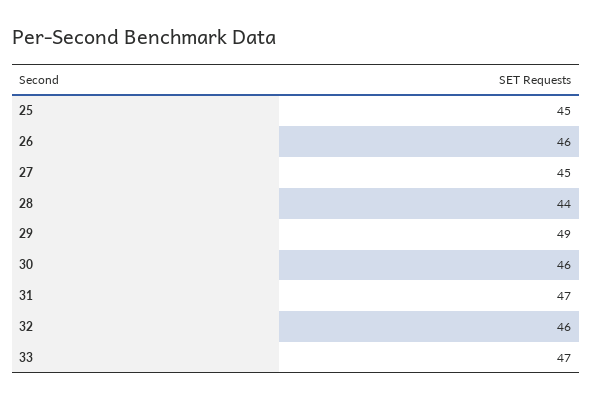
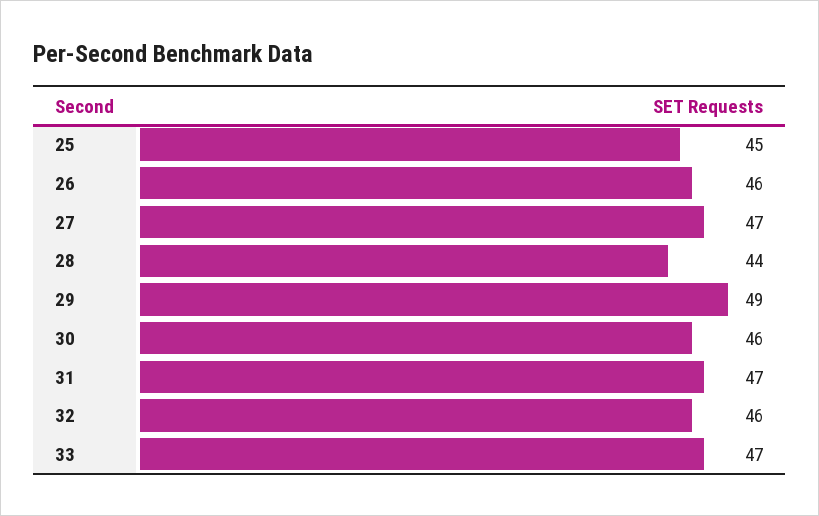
27: 45 -> 47

